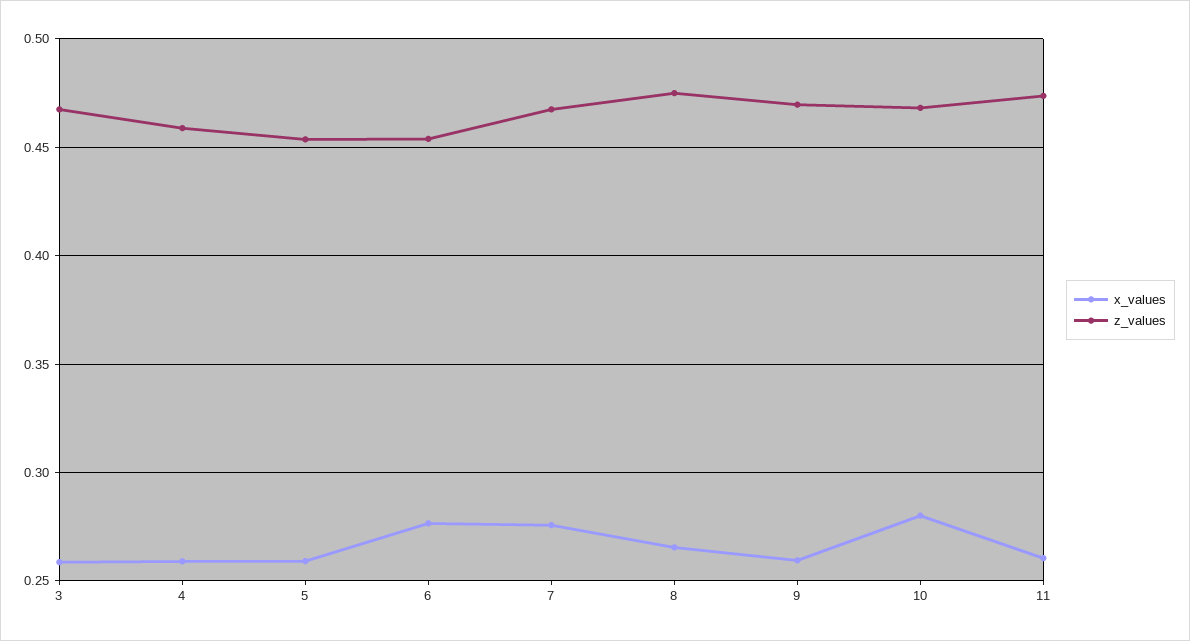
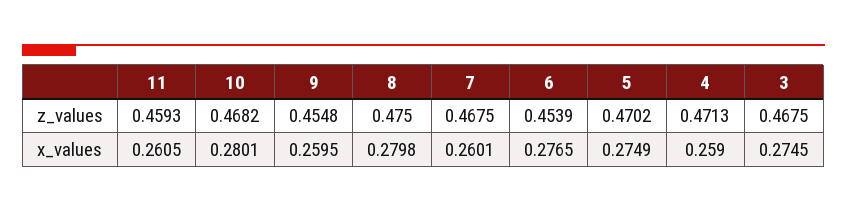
x_values, 3: 0.26 -> 0.2745
z_values, 4: 0.46 -> 0.4713
x_values, 5: 0.26 -> 0.2749
z_values, 5: 0.455 -> 0.4702
x_values, 7: 0.275 -> 0.2601
x_values, 8: 0.265 -> 0.2798
z_values, 9: 0.47 -> 0.4548
z_values, 11: 0.475 -> 0.4593

